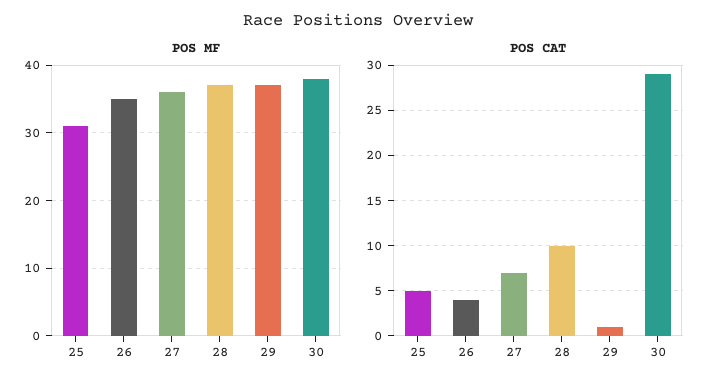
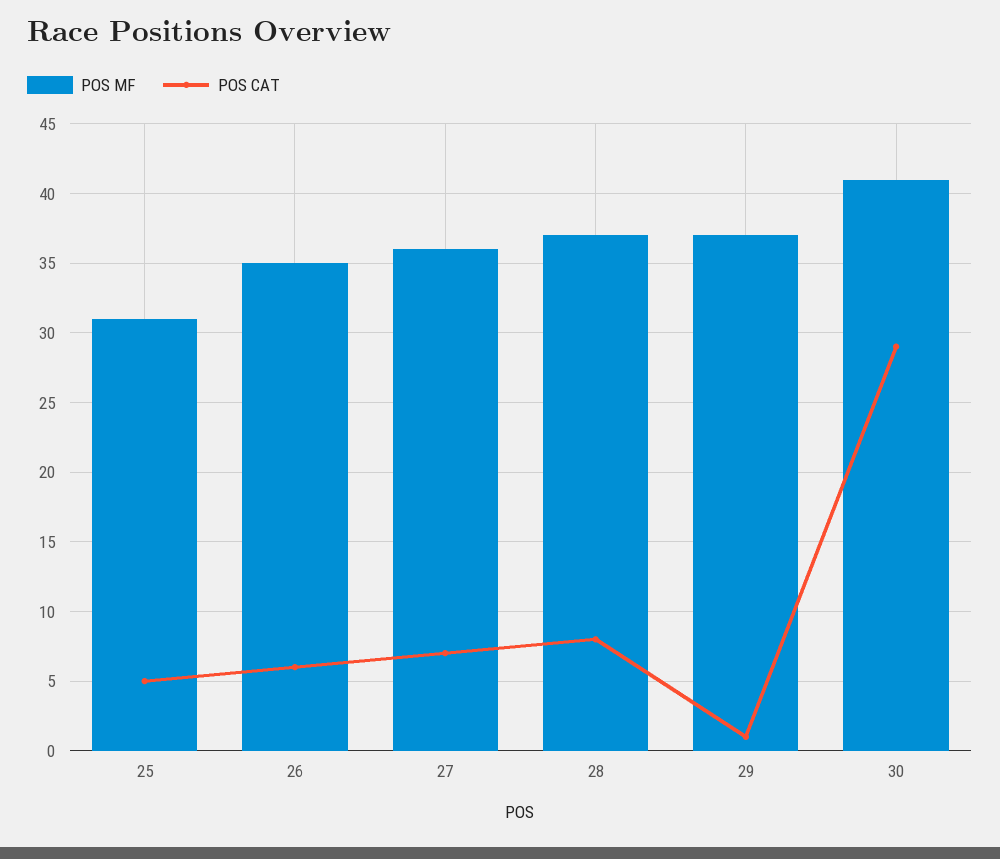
POS MF, 30: 38 -> 41
POS CAT, 26: 4 -> 6
POS CAT, 28: 10 -> 8

